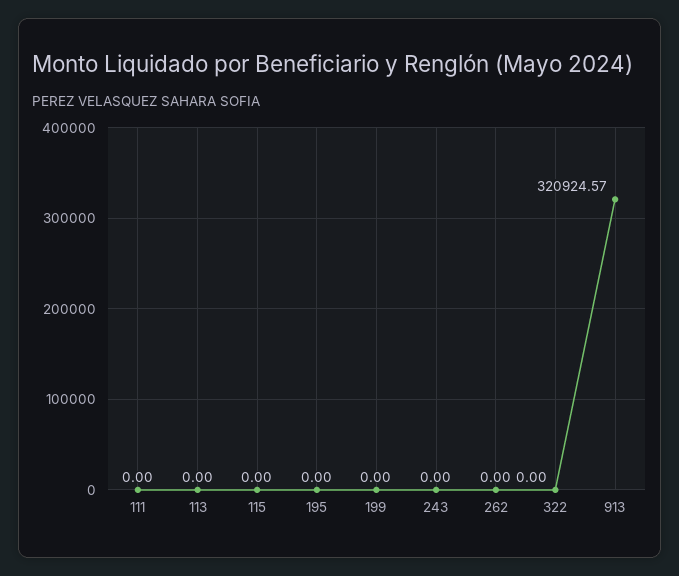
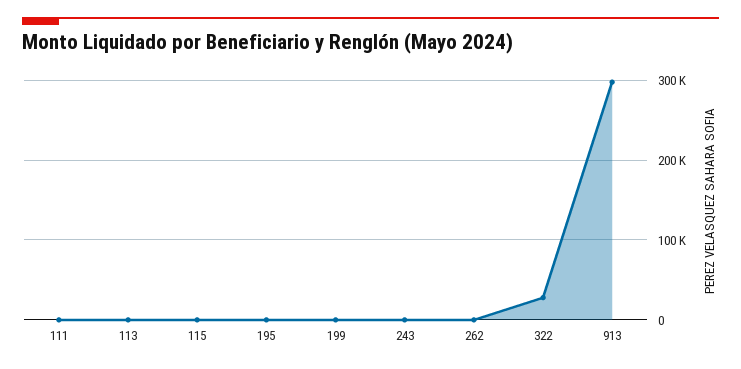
322: 0 -> 30000
913: 320924.57 -> 300000

